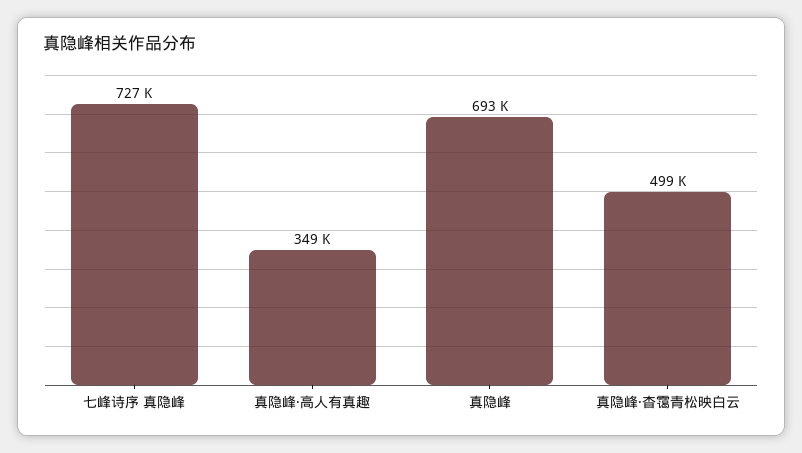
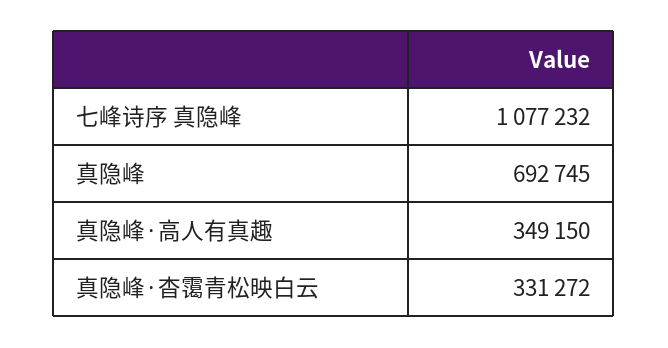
七峰诗序 真隐峰: 727000 -> 1077232
真隐峰·杳霭青松映白云: 499000 -> 331272

